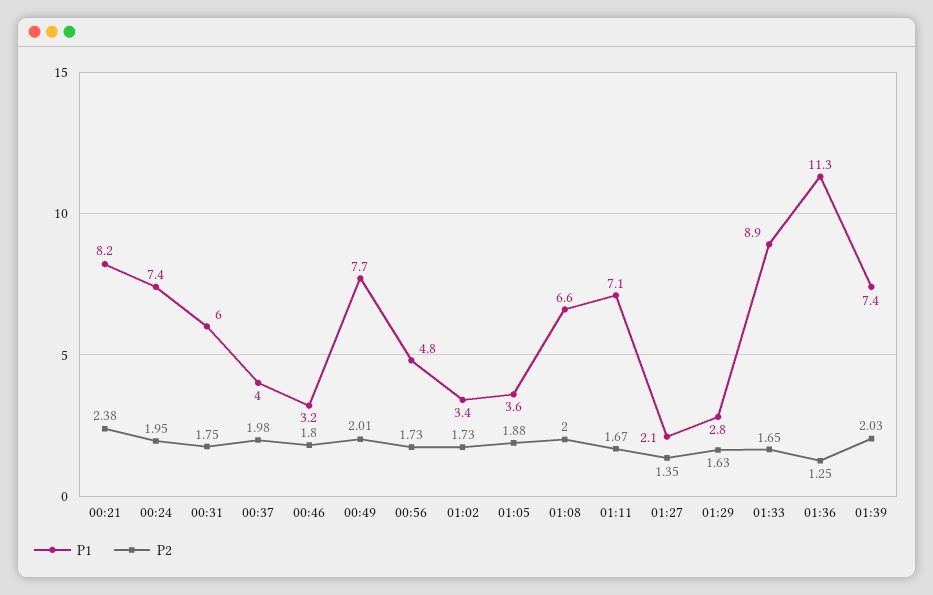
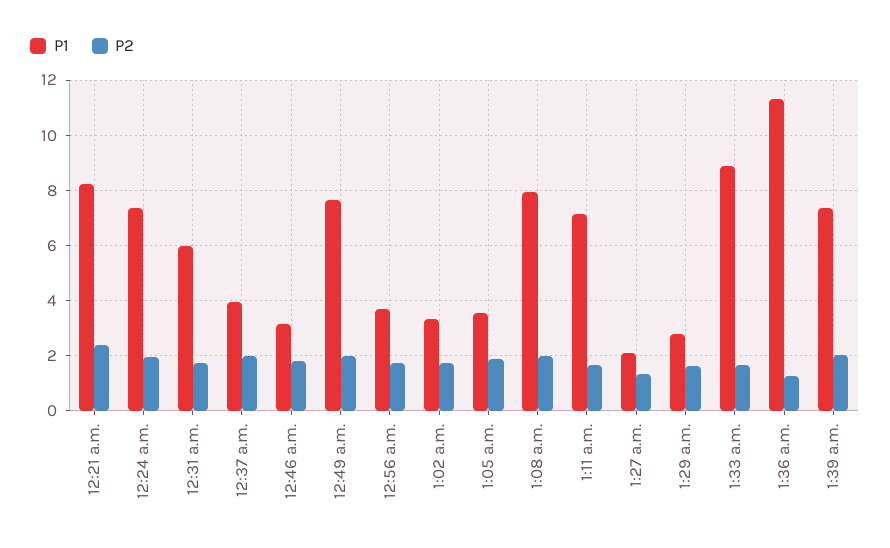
P1, 00:56: 4.8 -> 3.75
P1, 01:08: 6.6 -> 8

